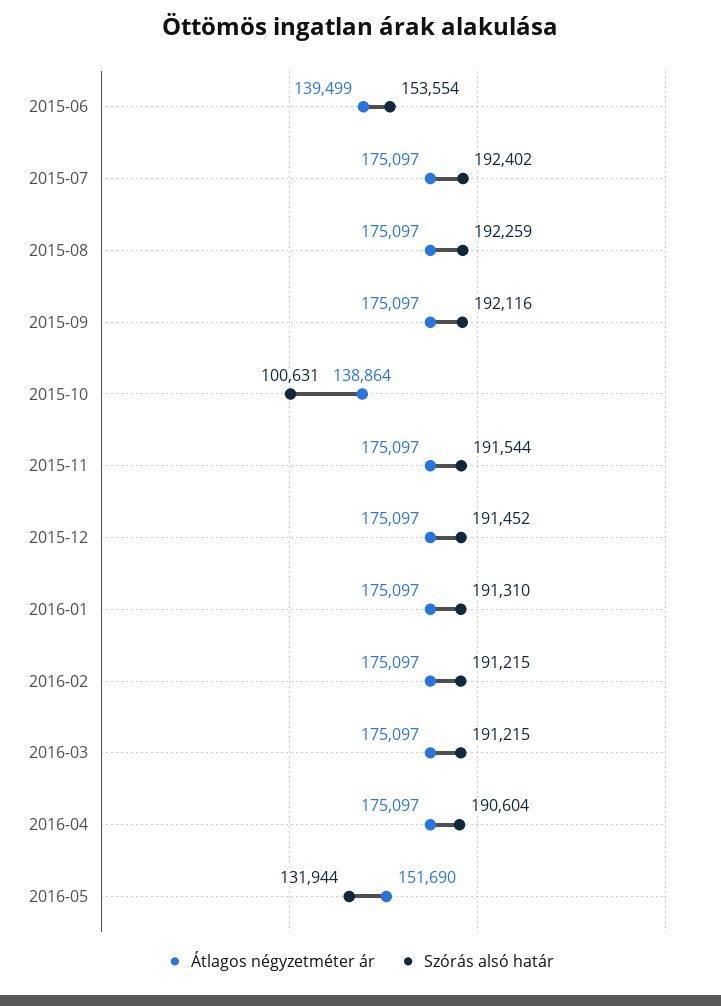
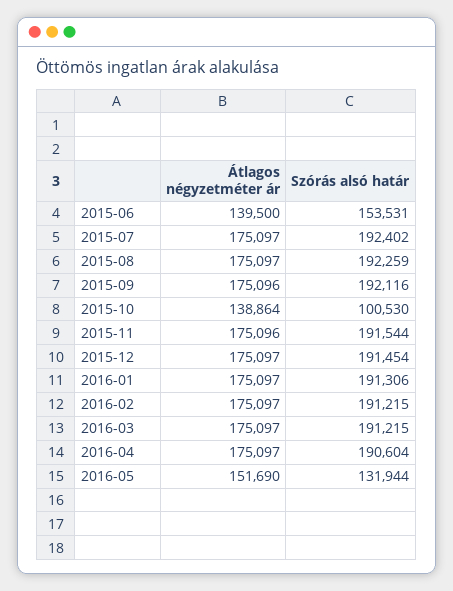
Átlagos négyzetméter ár, 2015-06: 139499 -> 139500
Szórás alsó határ, 2015-06: 153554 -> 153531
Átlagos négyzetméter ár, 2015-09: 175097 -> 175096
Szórás alsó határ, 2015-10: 100631 -> 100530
Átlagos négyzetméter ár, 2015-11: 175097 -> 175096
Szórás alsó határ, 2015-12: 191452 -> 191454
Szórás alsó határ, 2016-01: 191310 -> 191306

